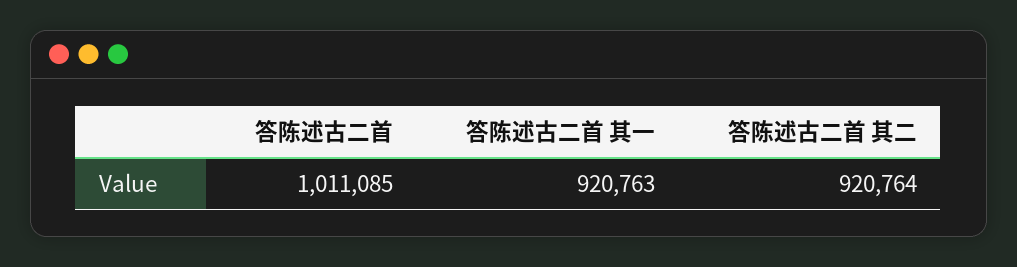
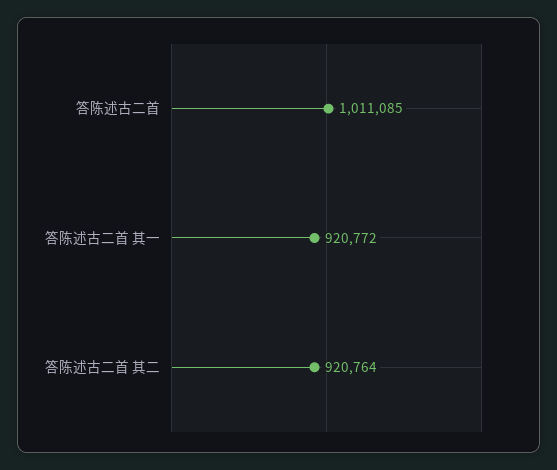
答陈述古二首 其一: 920763 -> 920772

